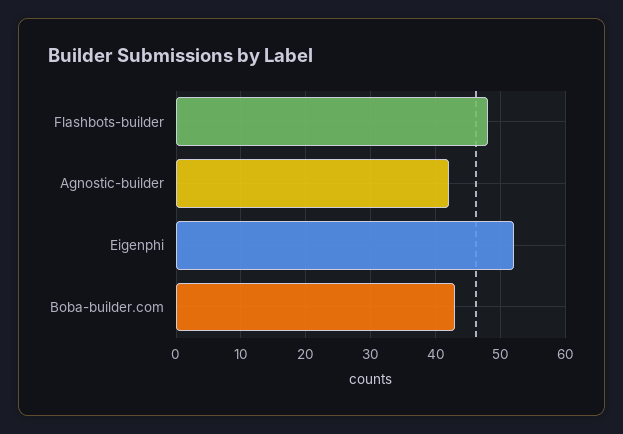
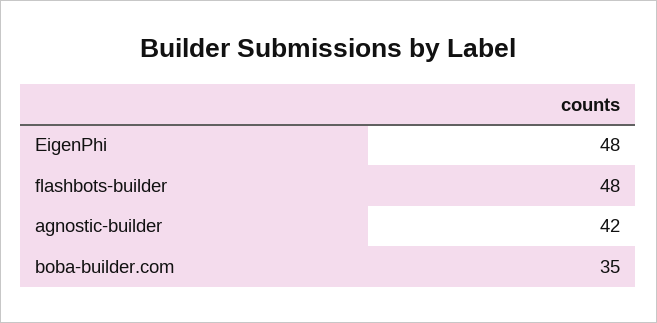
Eigenphi: 52 -> 48
Boba-builder.com: 43 -> 35

